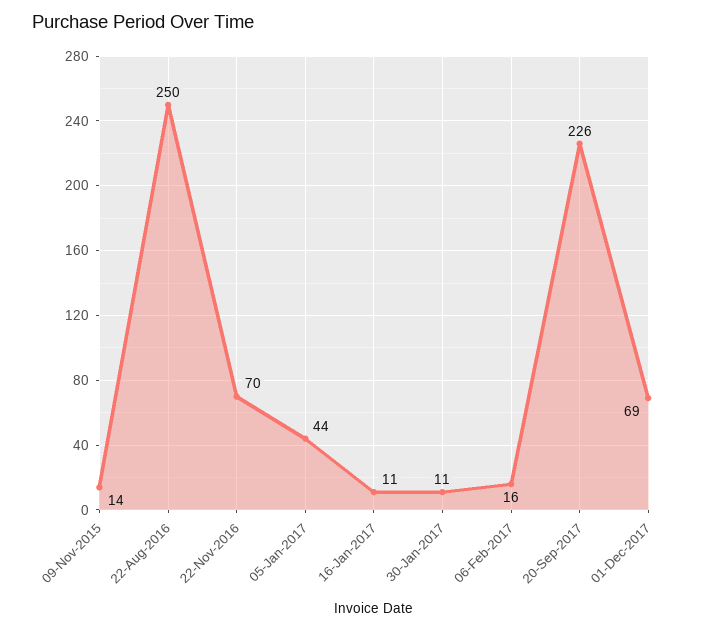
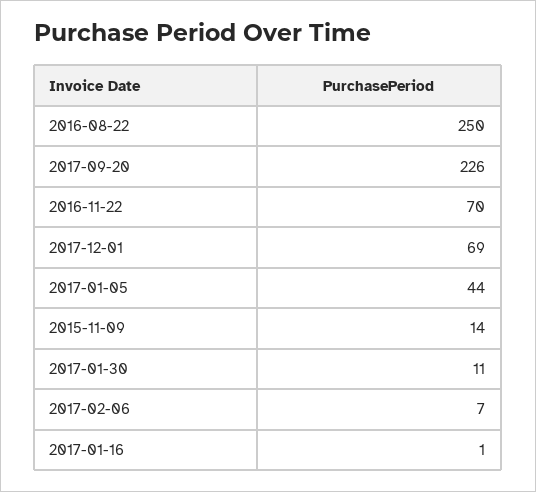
16-Jan-2017: 11 -> 1
06-Feb-2017: 16 -> 7

